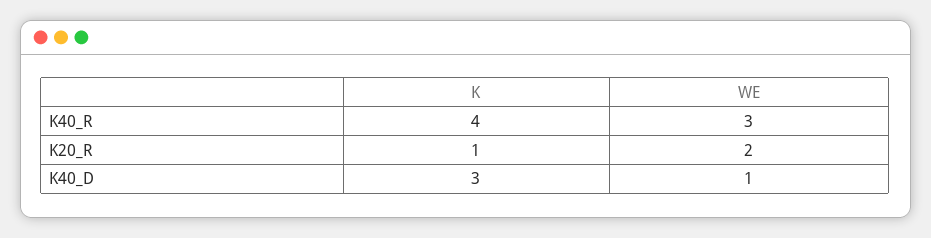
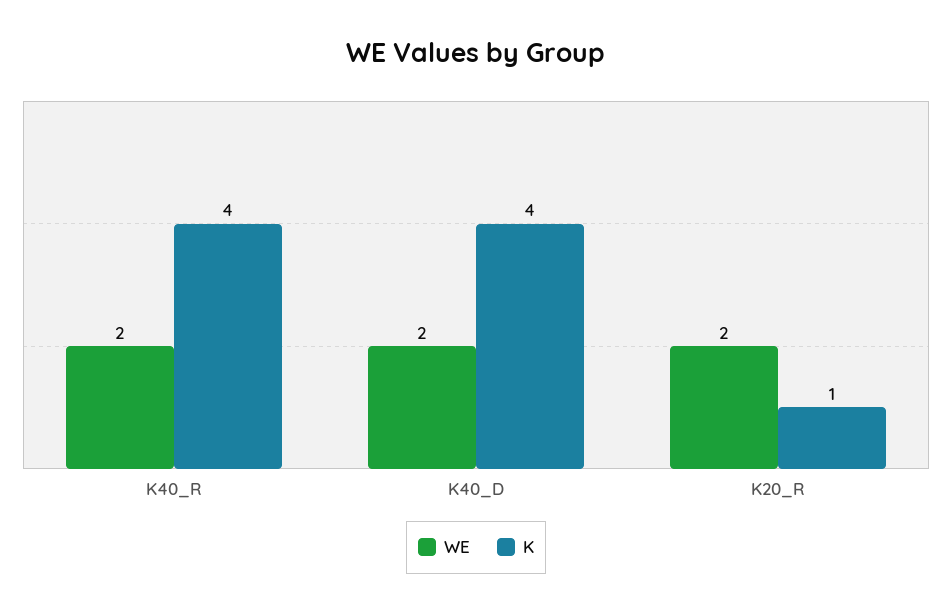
WE, K40_R: 3 -> 2
K, K40_D: 3 -> 4
WE, K40_D: 1 -> 2

